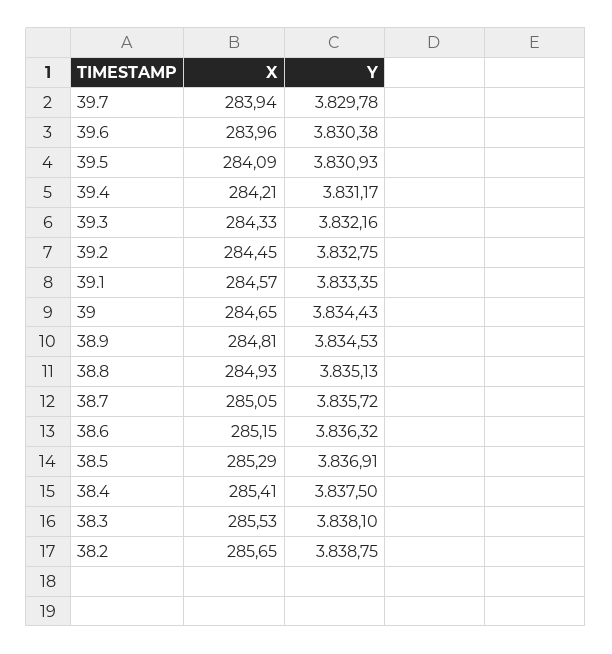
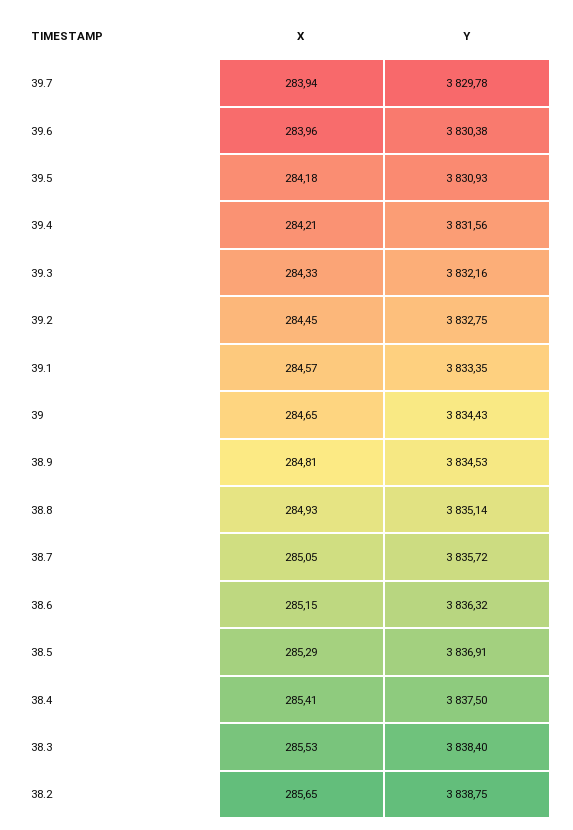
X, 39.5: 284.09 -> 284.18
Y, 39.4: 3831.17 -> 3831.56
Y, 38.8: 3835.13 -> 3835.14
Y, 38.3: 3838.1 -> 3838.4

